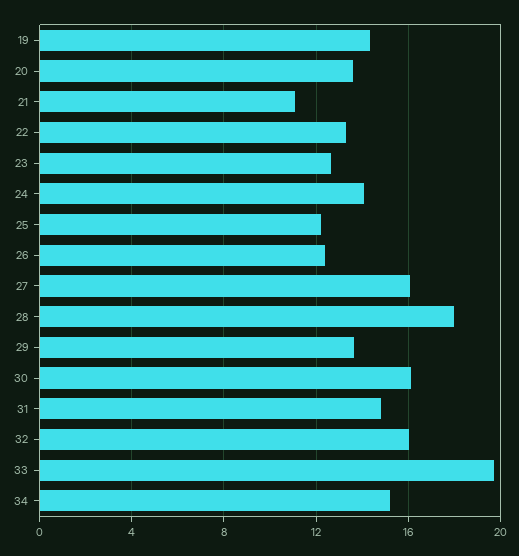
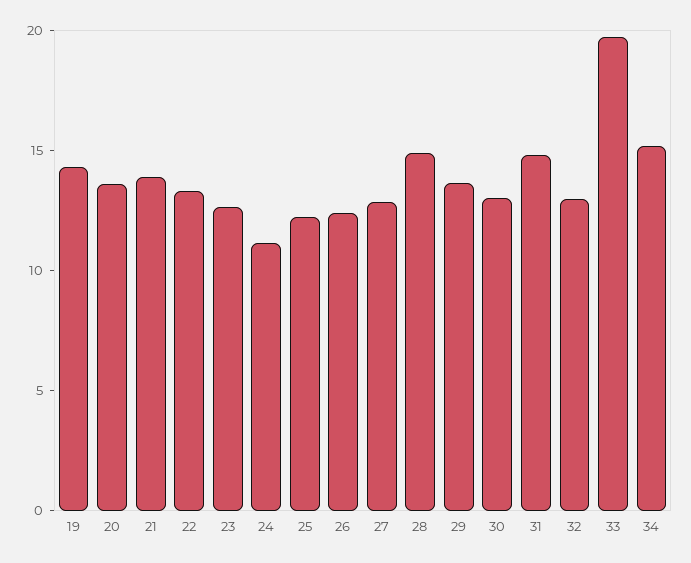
21: 11 -> 14
24: 14 -> 11
27: 16 -> 13
28: 18 -> 15
30: 16 -> 13
32: 16 -> 13

